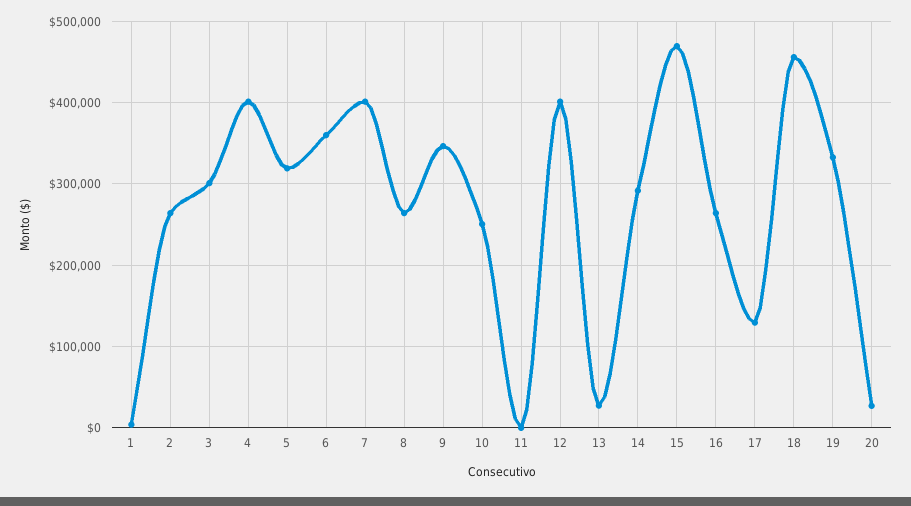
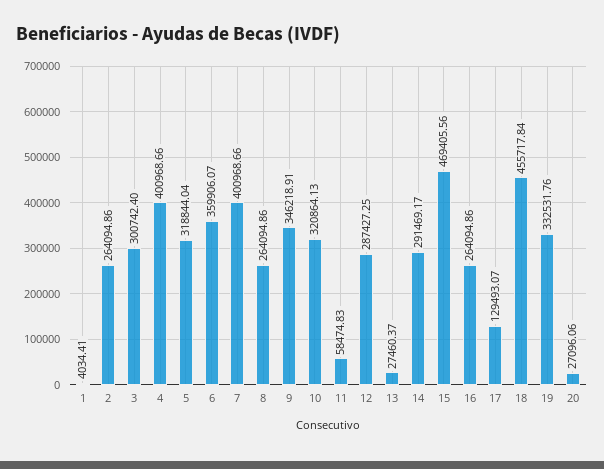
10: 250000 -> 320864.13
11: 0 -> 58474.83
12: 400000 -> 287427.25

